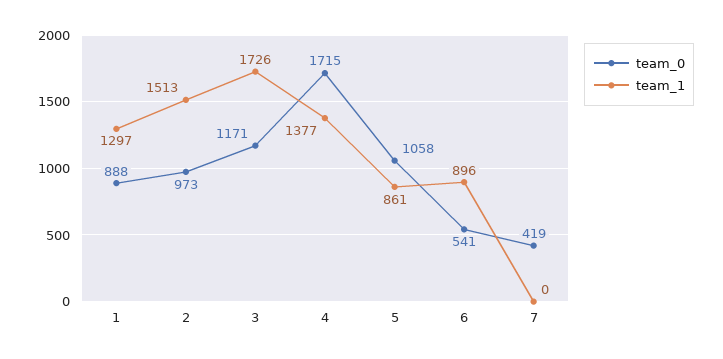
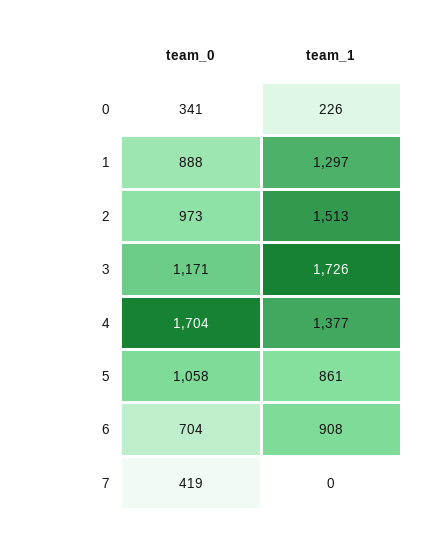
team_0, 4: 1715 -> 1704
team_0, 6: 541 -> 704
team_1, 6: 896 -> 908
team_0, 0: none -> 341
team_1, 0: none -> 226

